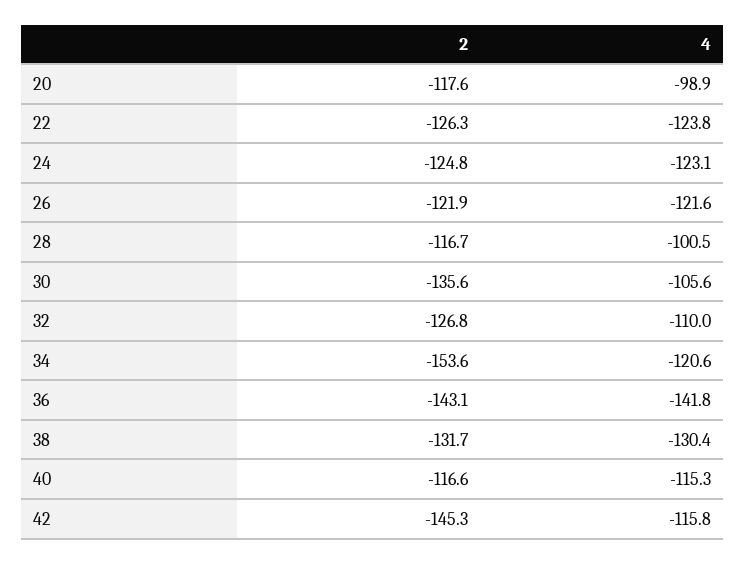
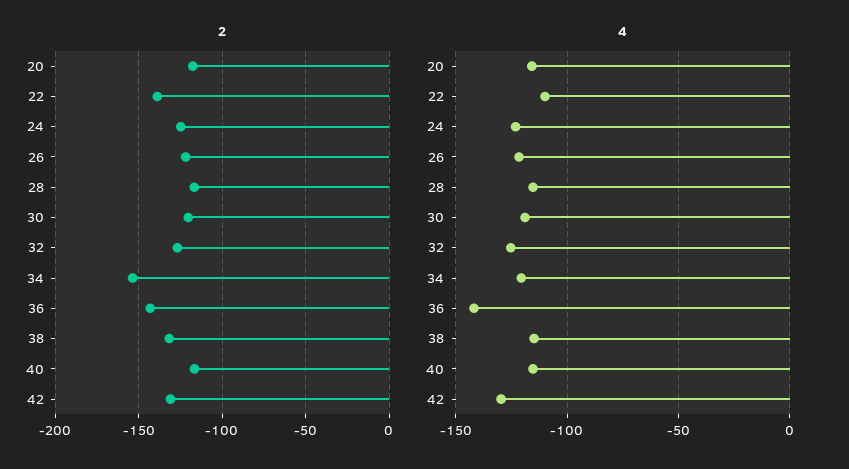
4, 20: -98.9 -> -115
2, 22: -126.3 -> -140
4, 22: -123.8 -> -110
4, 28: -100.5 -> -115
2, 30: -135.6 -> -120
4, 30: -105.6 -> -120
4, 32: -110 -> -125
4, 38: -130.4 -> -115
2, 42: -145.3 -> -130
4, 42: -115.8 -> -130

